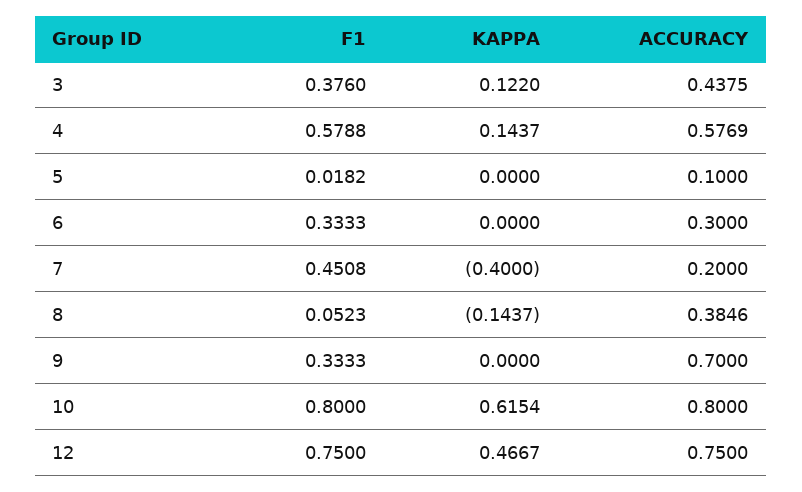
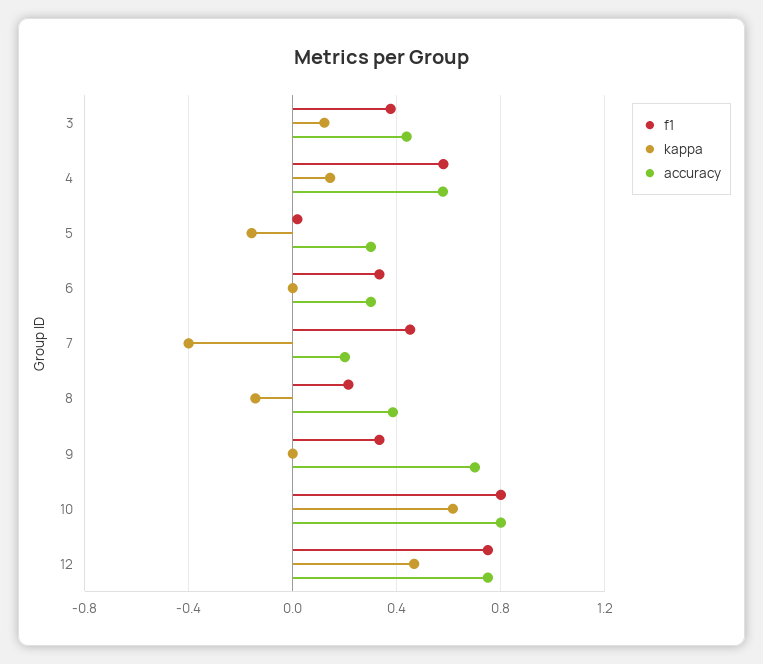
KAPPA, 5: 0 -> -0.15
ACCURACY, 5: 0.1 -> 0.3
F1, 8: 0.0523 -> 0.2

